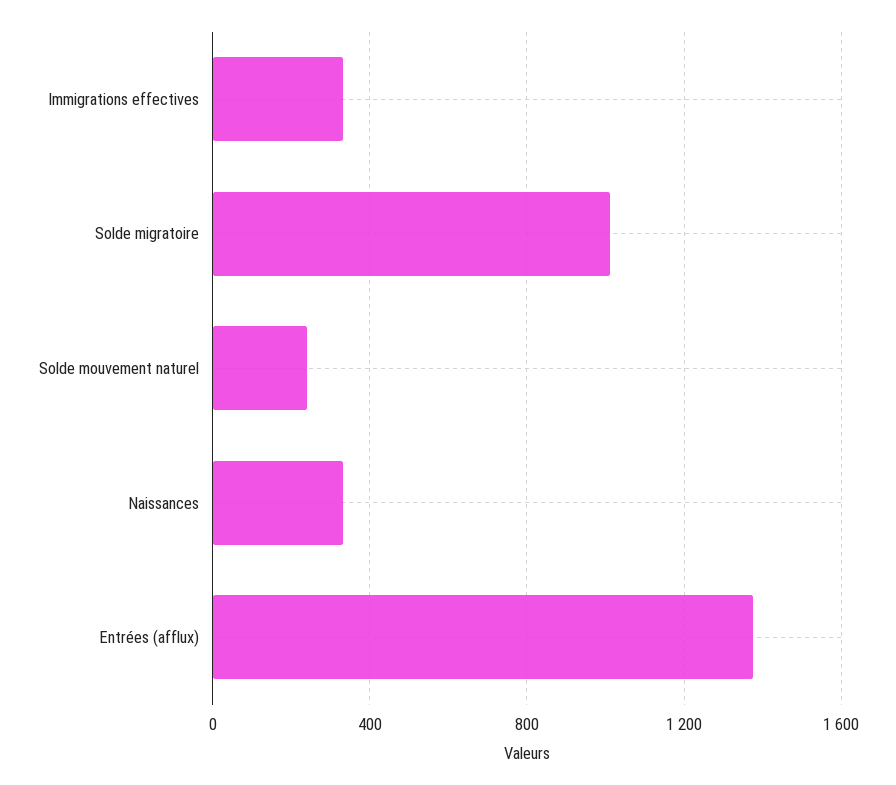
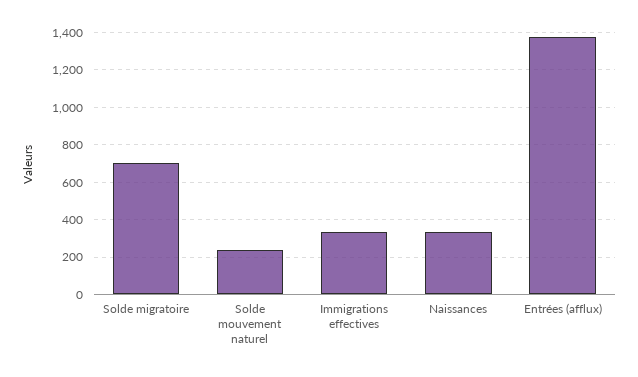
Solde migratoire: 1000 -> 700

